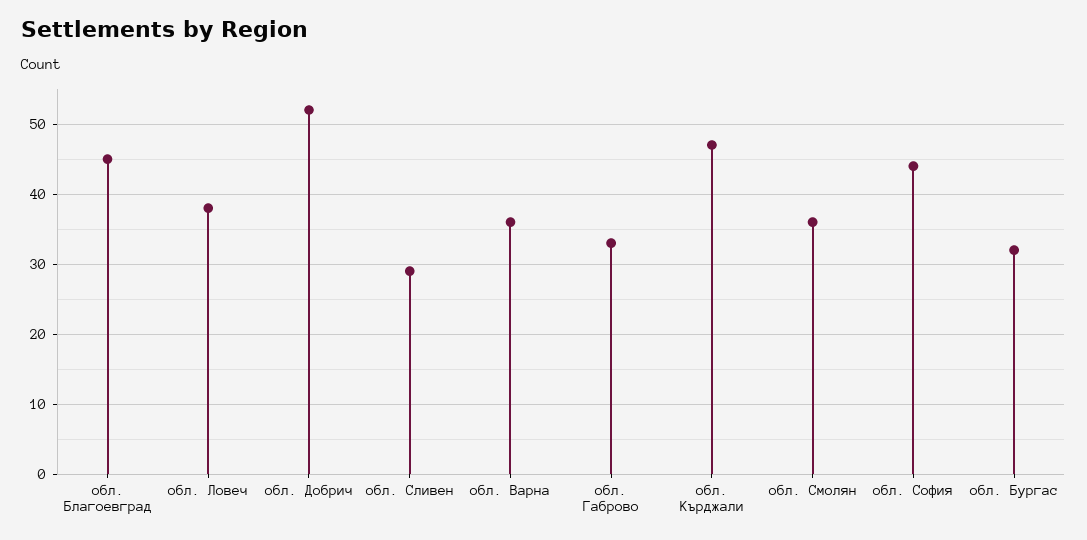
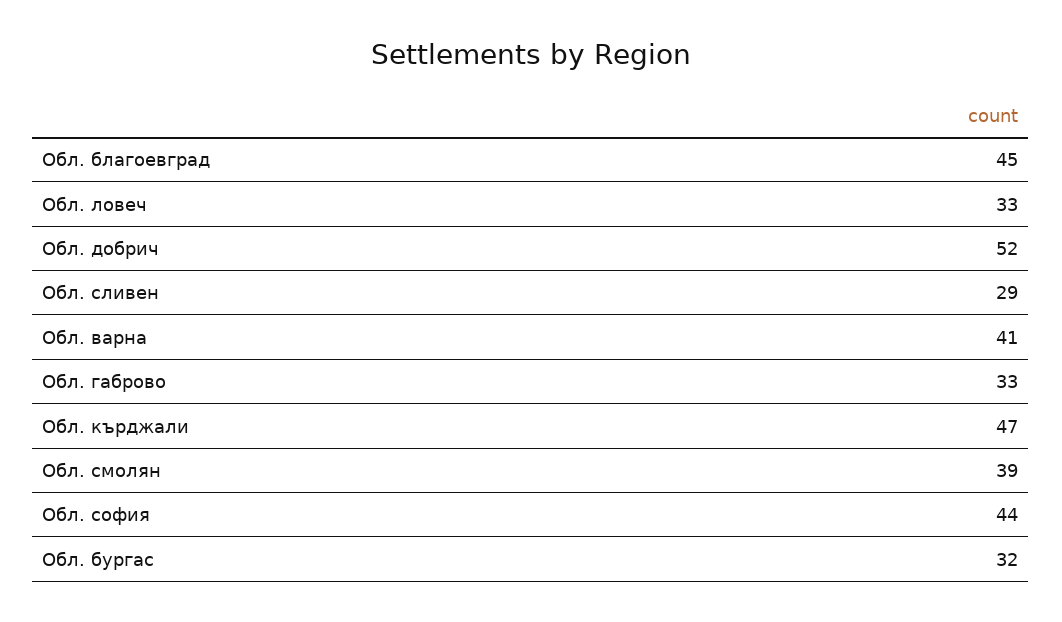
обл. Ловеч: 38 -> 33
обл. Варна: 36 -> 41
обл. Смолян: 36 -> 39

